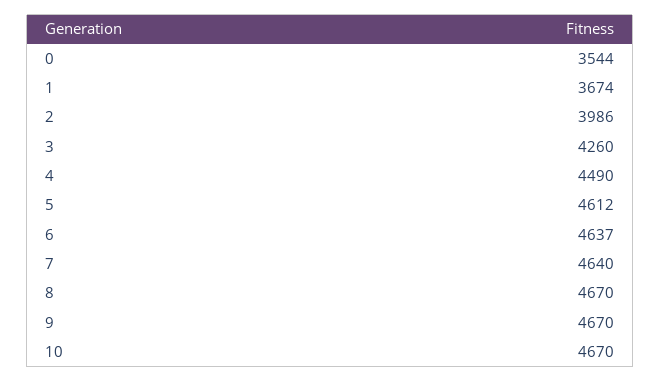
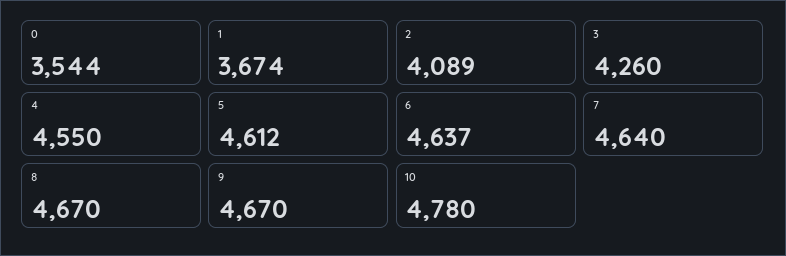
2: 3986 -> 4089
4: 4490 -> 4550
10: 4670 -> 4780

